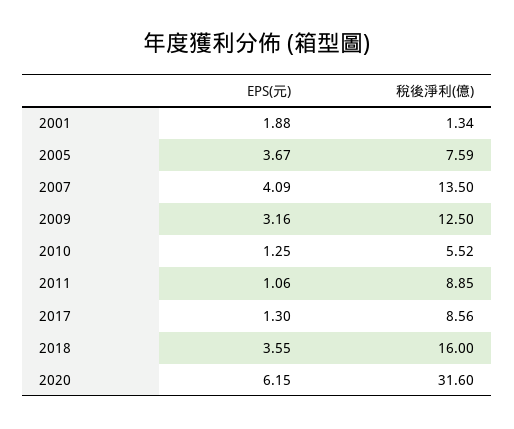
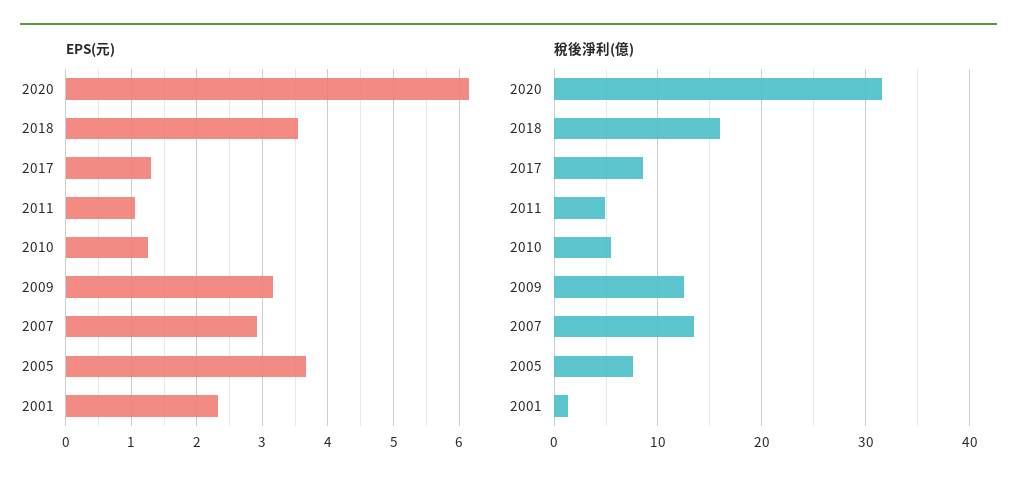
EPS(元), 2001: 1.88 -> 2.3
EPS(元), 2007: 4.09 -> 2.9
稅後淨利(億), 2011: 8.85 -> 5

